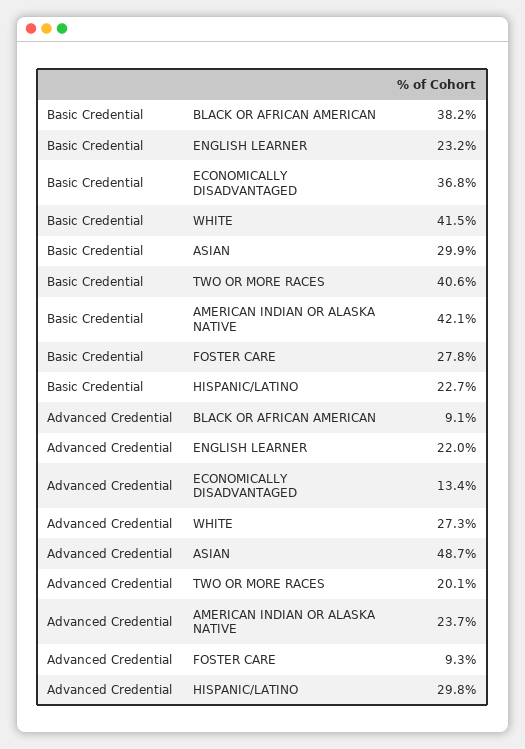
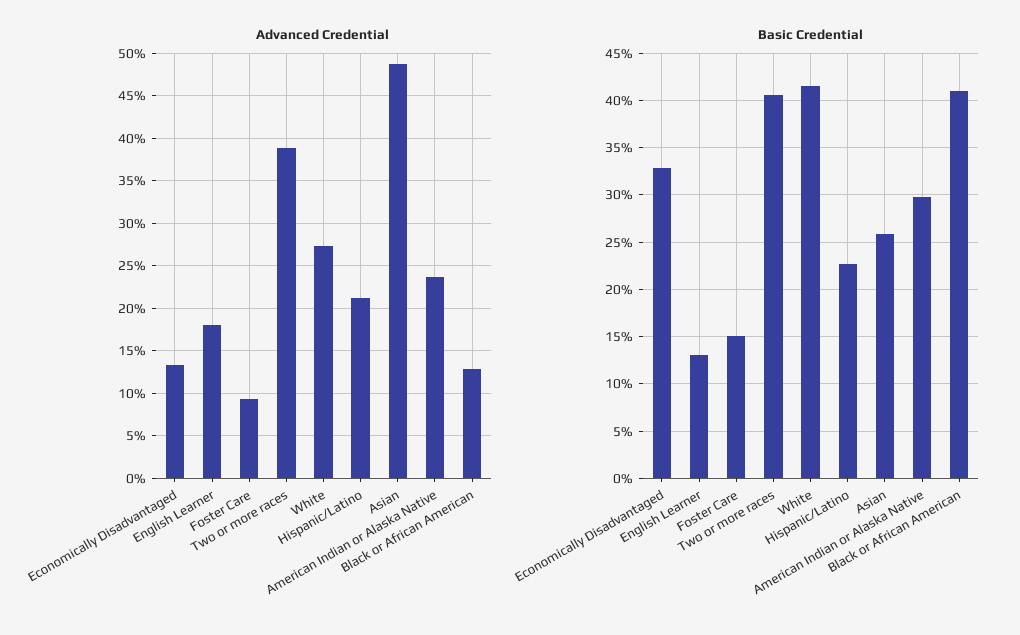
Basic Credential, BLACK OR AFRICAN AMERICAN: 38.2 -> 41
Basic Credential, ENGLISH LEARNER: 23.2 -> 13
Basic Credential, ECONOMICALLY DISADVANTAGED: 36.8 -> 33
Basic Credential, ASIAN: 29.9 -> 26
Basic Credential, AMERICAN INDIAN OR ALASKA NATIVE: 42.1 -> 30
Basic Credential, FOSTER CARE: 27.8 -> 15
Advanced Credential, BLACK OR AFRICAN AMERICAN: 9.1 -> 13
Advanced Credential, ENGLISH LEARNER: 22 -> 18
Advanced Credential, TWO OR MORE RACES: 20.1 -> 39
Advanced Credential, HISPANIC/LATINO: 29.8 -> 21

